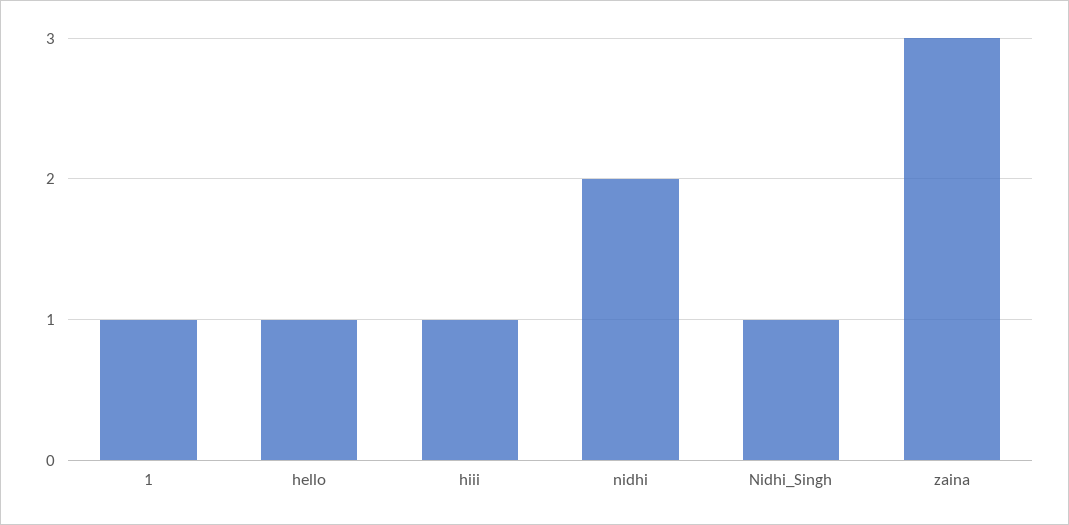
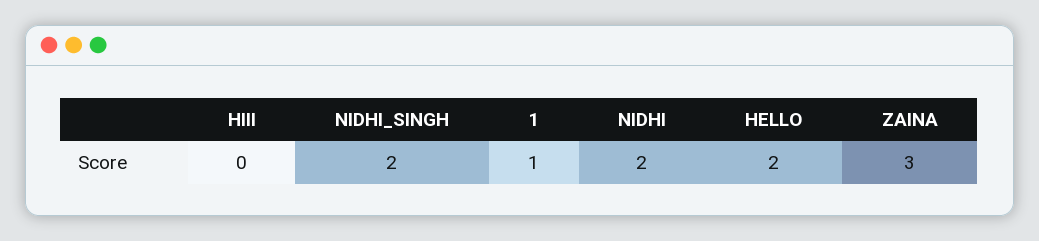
hello: 1 -> 2
hiii: 1 -> 0
Nidhi_Singh: 1 -> 2

